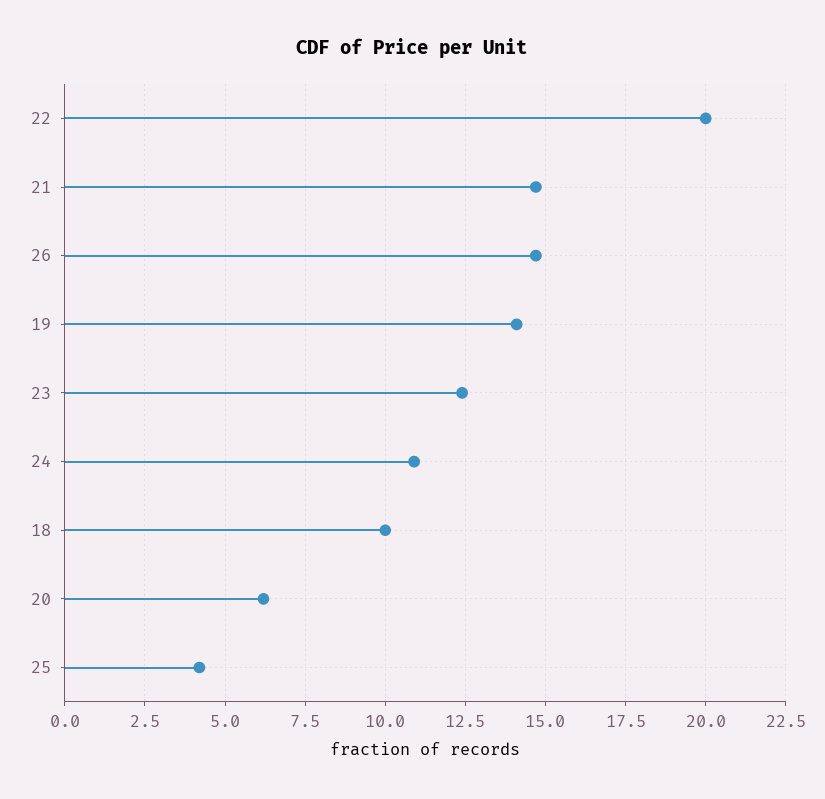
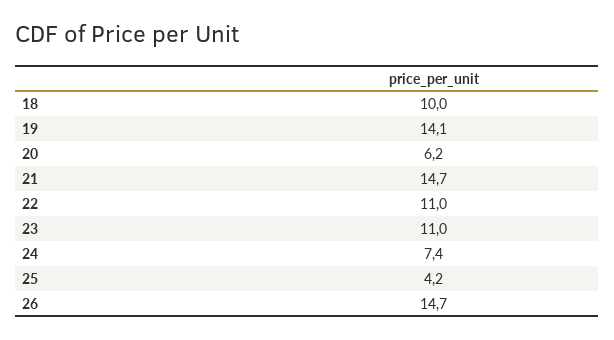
22: 20 -> 11
23: 12.5 -> 11
24: 11 -> 7.4

